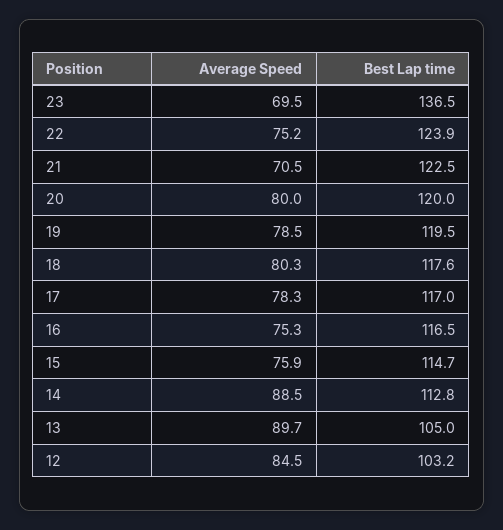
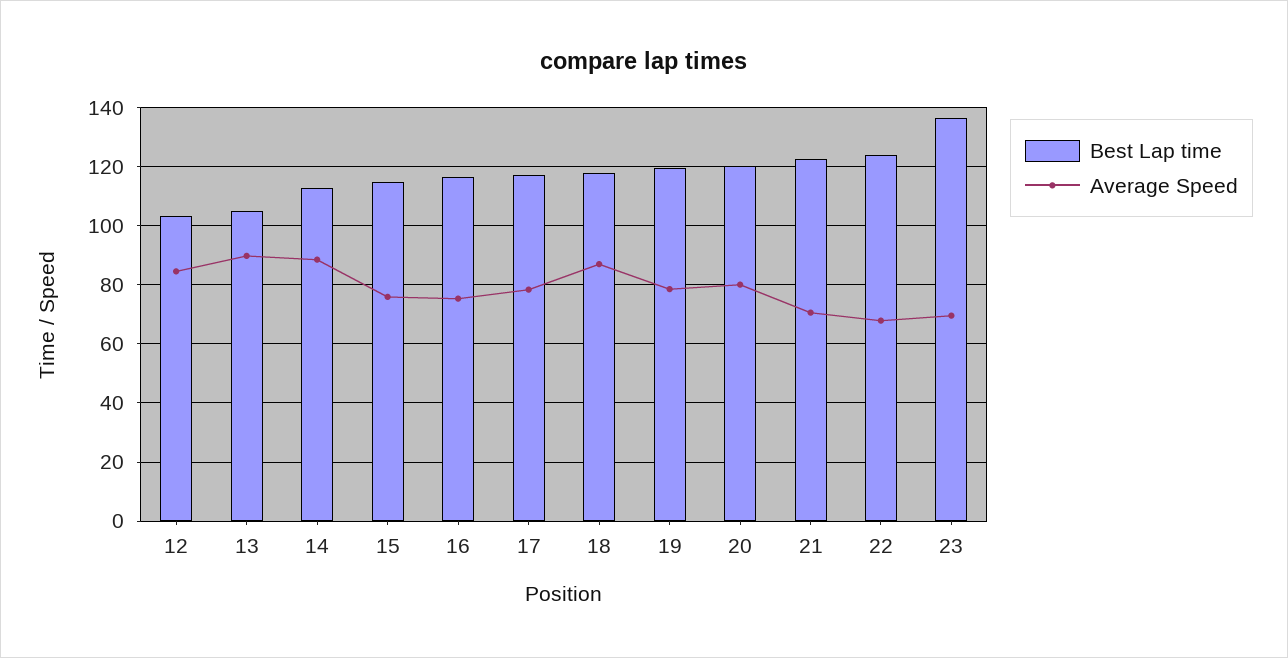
Average Speed, 22: 75.2 -> 67.5
Average Speed, 18: 80.3 -> 87.5

